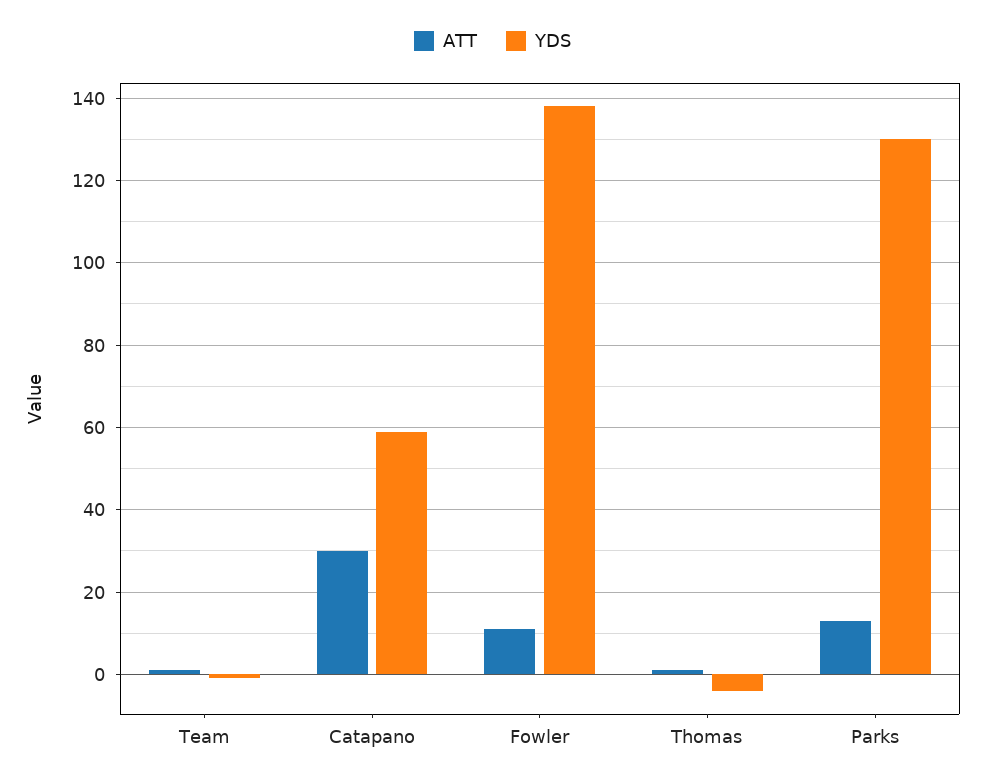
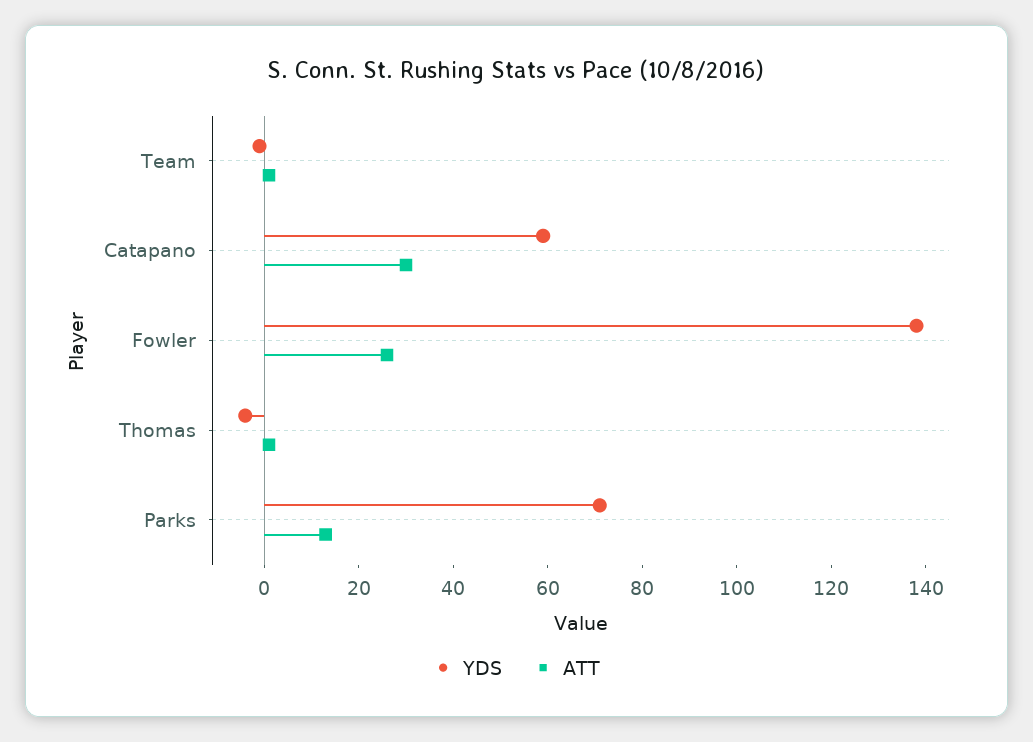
ATT, Fowler: 10 -> 25
YDS, Parks: 130 -> 70

